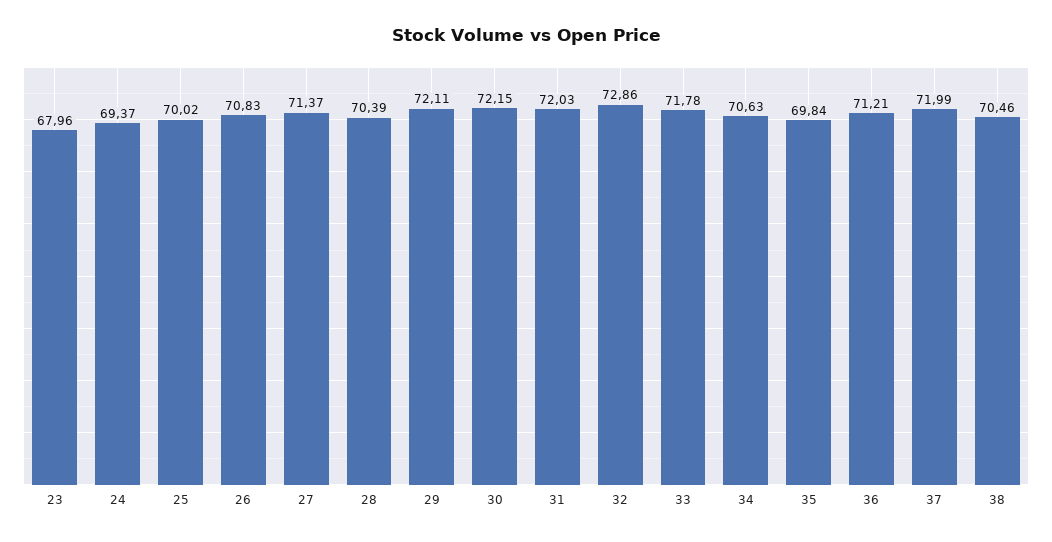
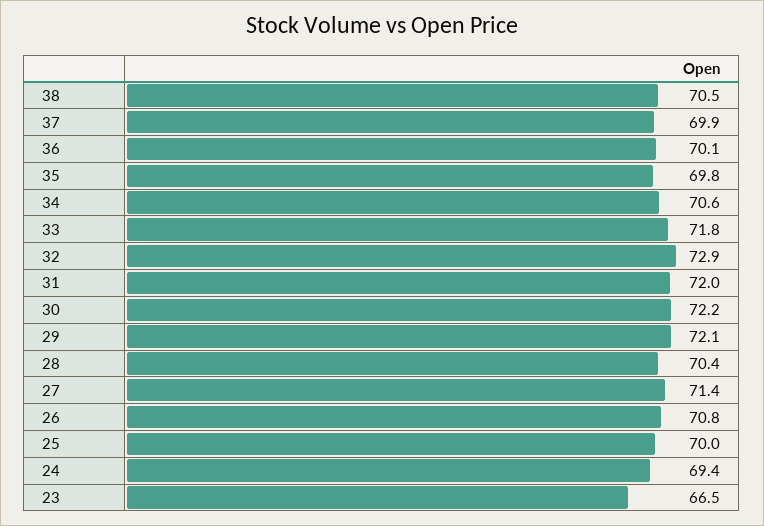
23: 67.96 -> 66.5
36: 71.21 -> 70.1
37: 71.99 -> 69.9

